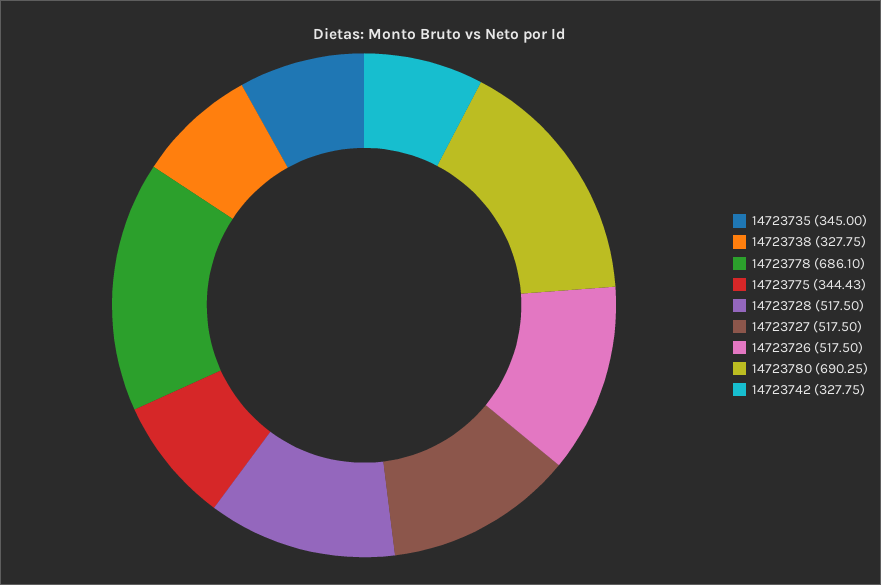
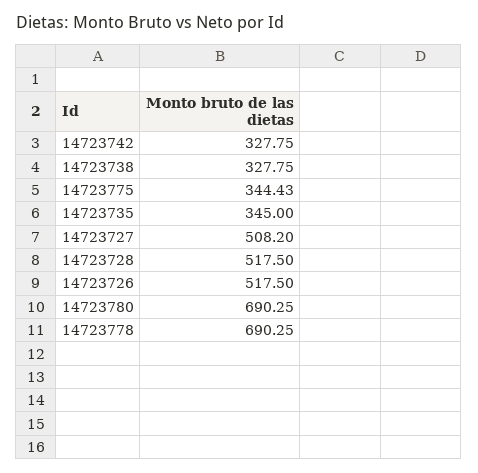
14723778: 686.1 -> 690.25
14723727: 517.5 -> 508.2

